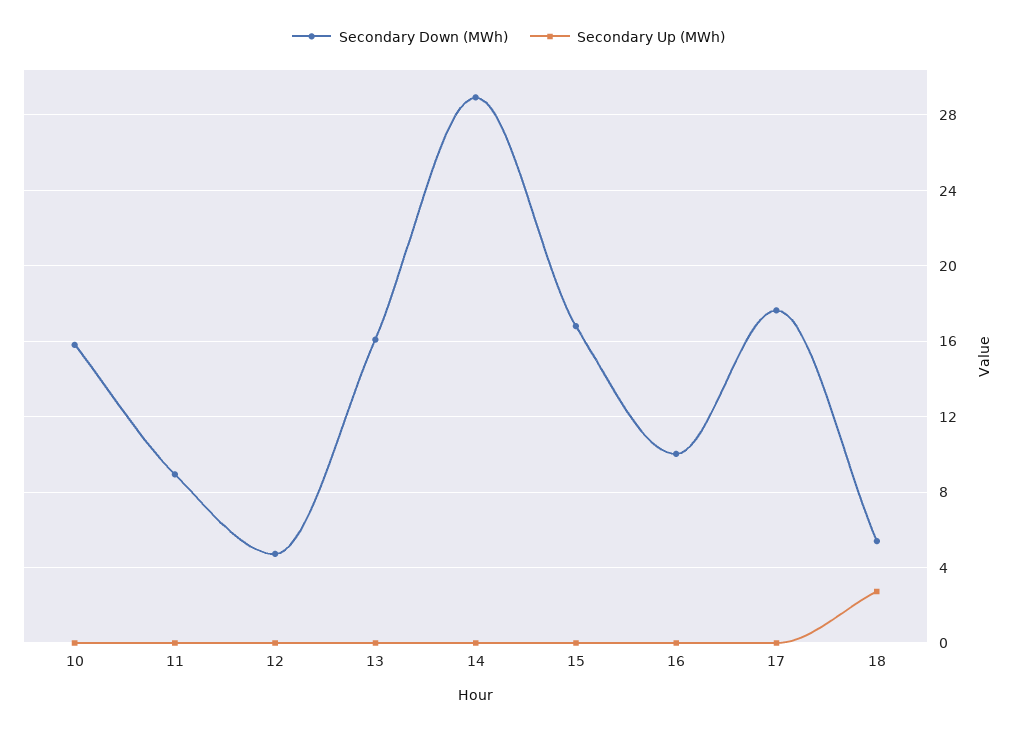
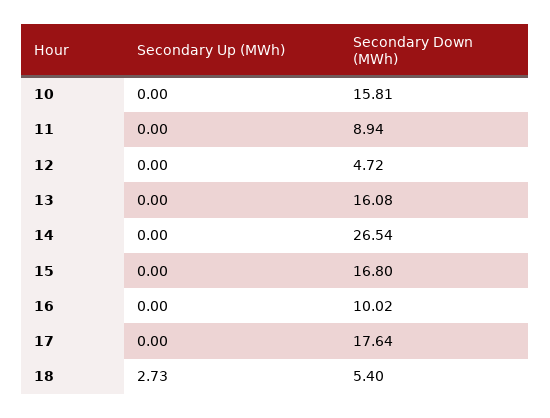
Secondary Down (MWh), 14: 29 -> 26.54

